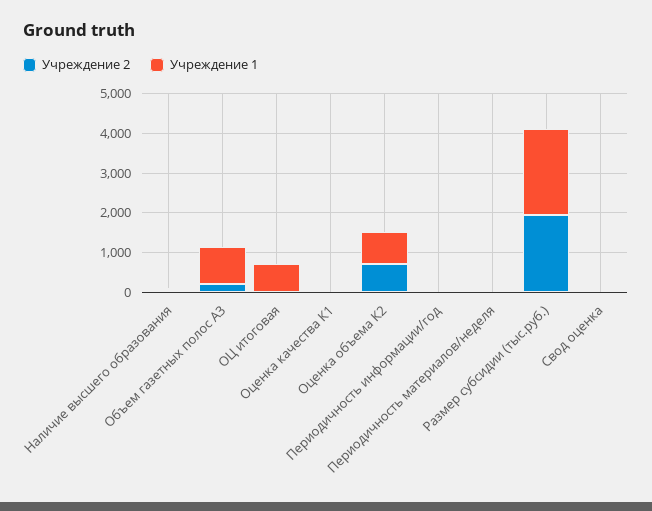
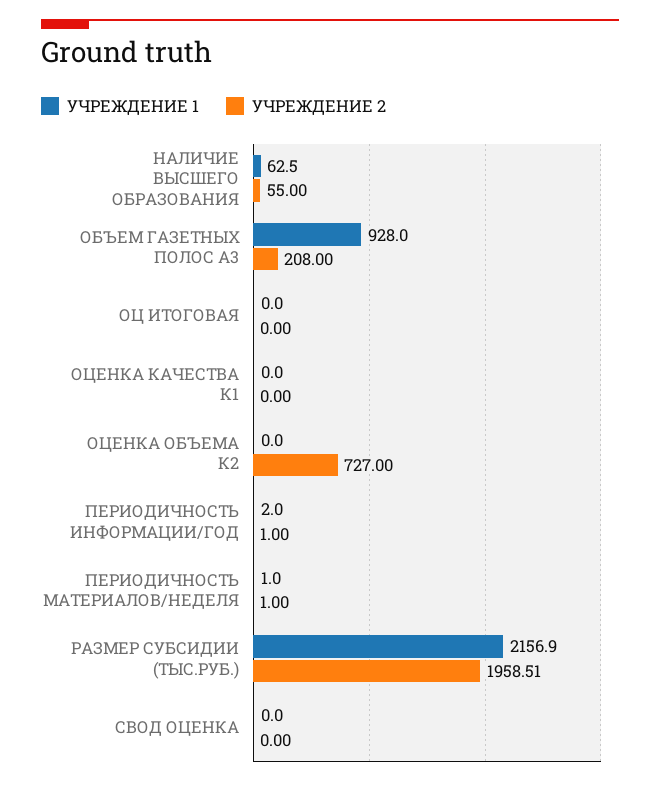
Учреждение 1, ОЦ итоговая: 750 -> 0
Учреждение 1, Оценка объема К2: 750 -> 0

